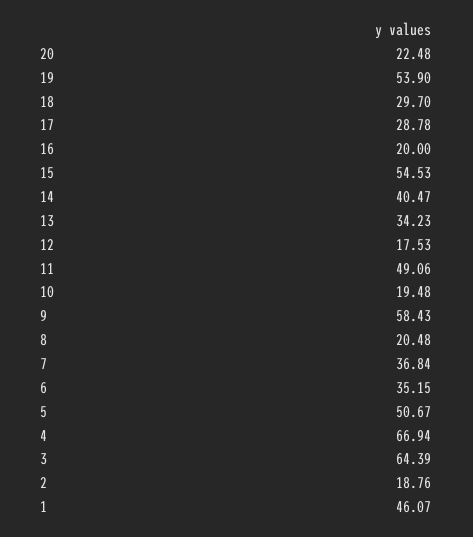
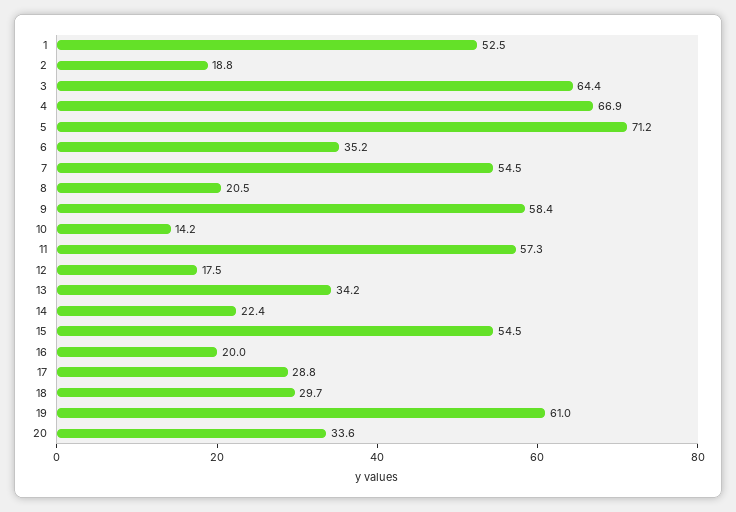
20: 22.48 -> 33.6
19: 53.9 -> 61
14: 40.47 -> 22.4
11: 49.06 -> 57.3
10: 19.48 -> 14.2
7: 36.84 -> 54.5
5: 50.67 -> 71.2
1: 46.07 -> 52.5

